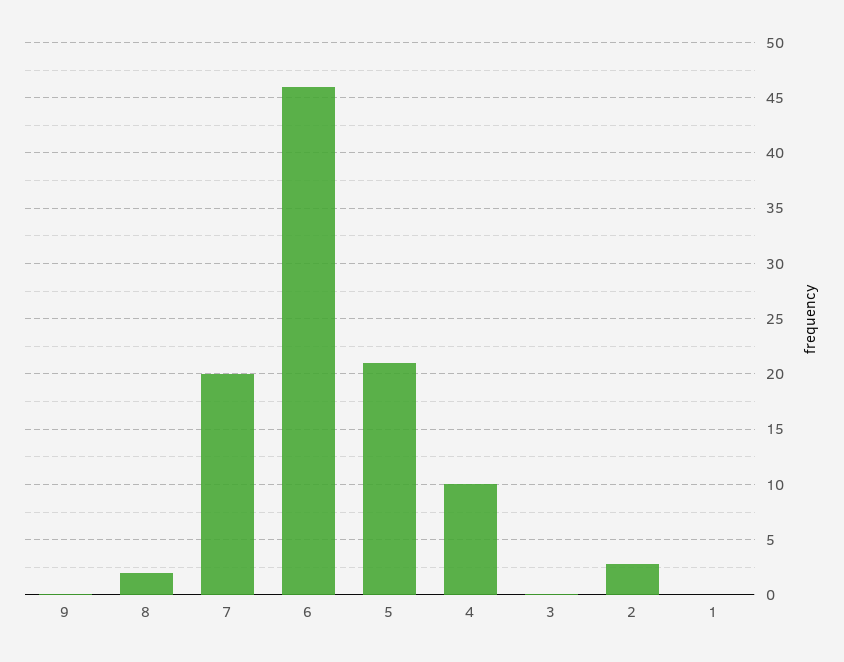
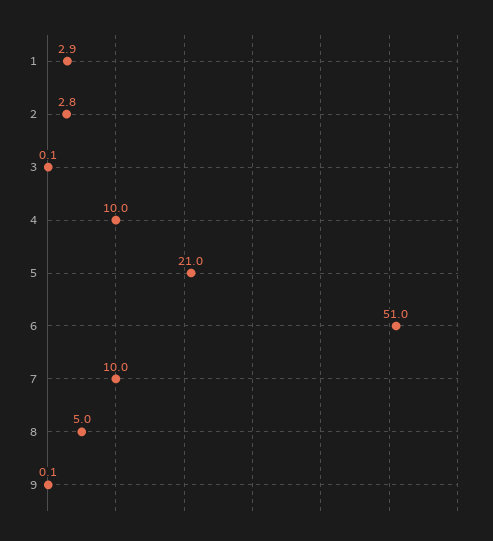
8: 2 -> 5
7: 20 -> 10
6: 46 -> 51
1: 0 -> 2.9

